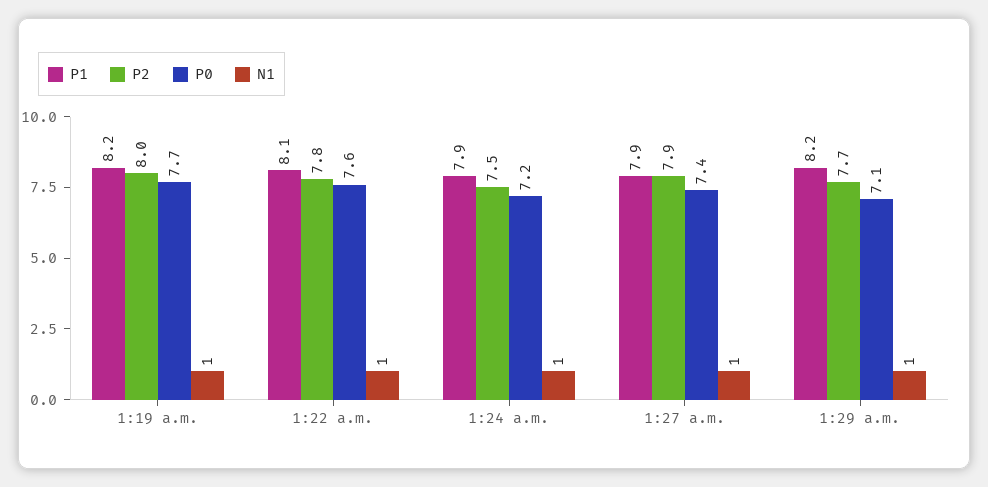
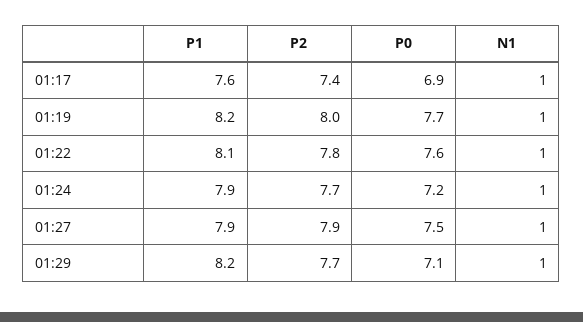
P2, 1:24 a.m.: 7.5 -> 7.7
P0, 1:27 a.m.: 7.4 -> 7.5
P1, 01:17: none -> 7.6
P2, 01:17: none -> 7.4
P0, 01:17: none -> 6.9
N1, 01:17: none -> 1

